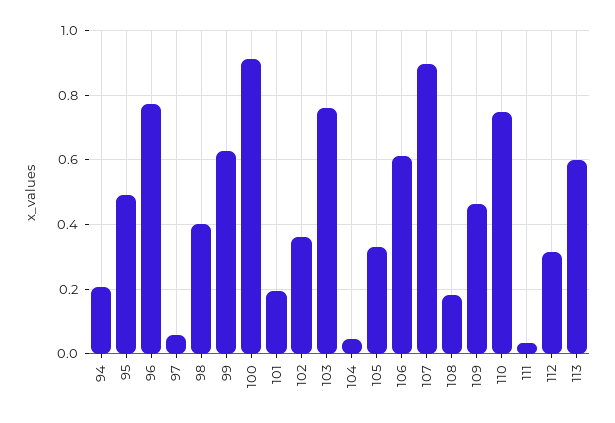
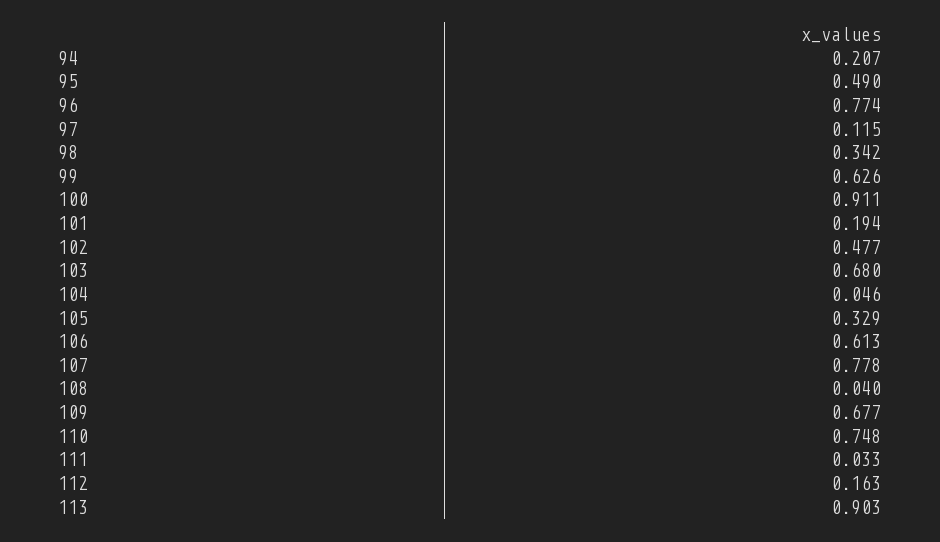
97: 0.06 -> 0.115
98: 0.4 -> 0.342
102: 0.36 -> 0.477
103: 0.76 -> 0.68
107: 0.9 -> 0.778
108: 0.18 -> 0.04
109: 0.46 -> 0.677
112: 0.32 -> 0.163
113: 0.6 -> 0.903

